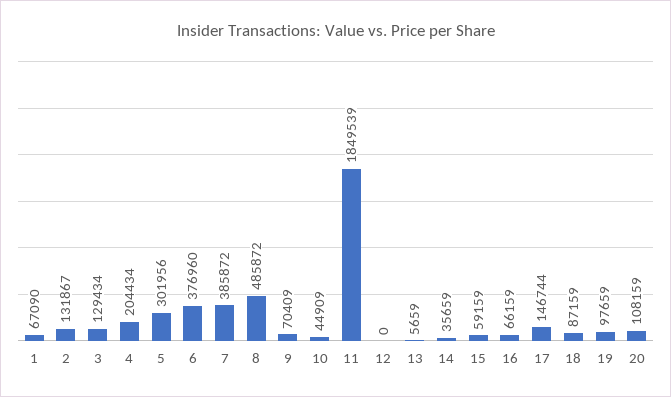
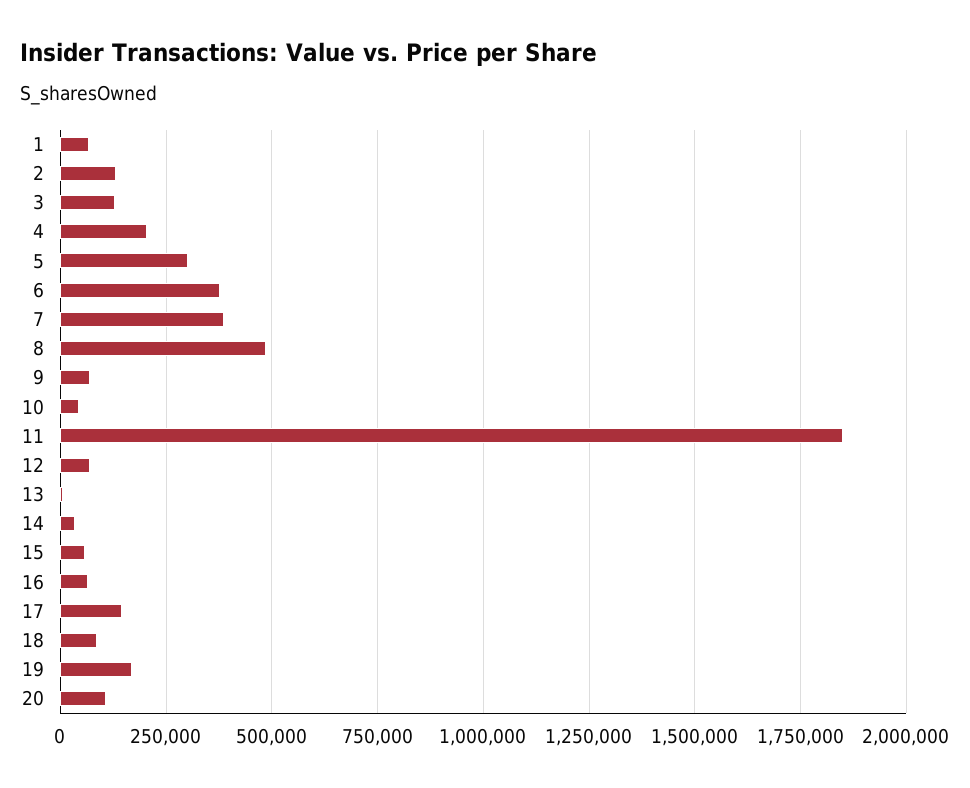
12: 0 -> 75000
19: 97659 -> 175000

